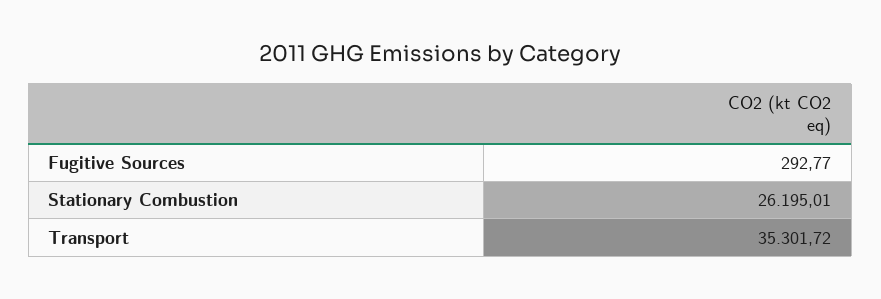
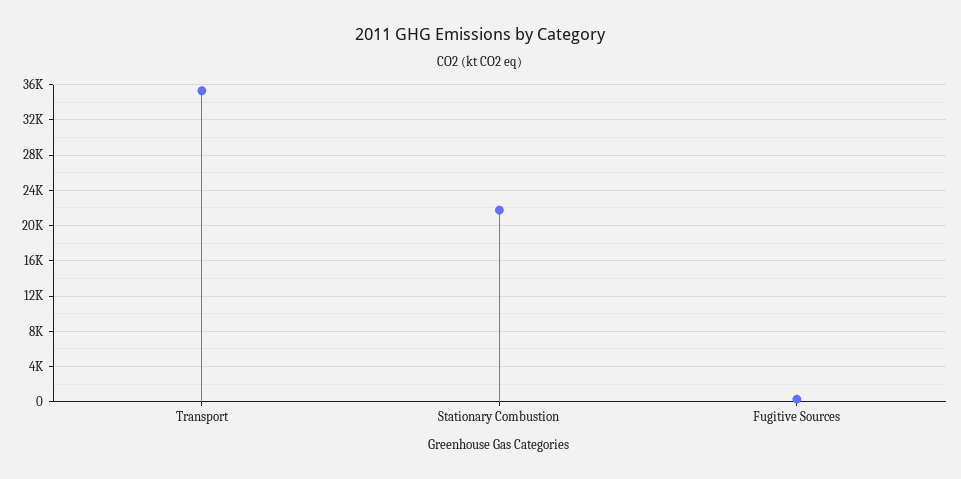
Stationary Combustion: 26195.01 -> 22000

